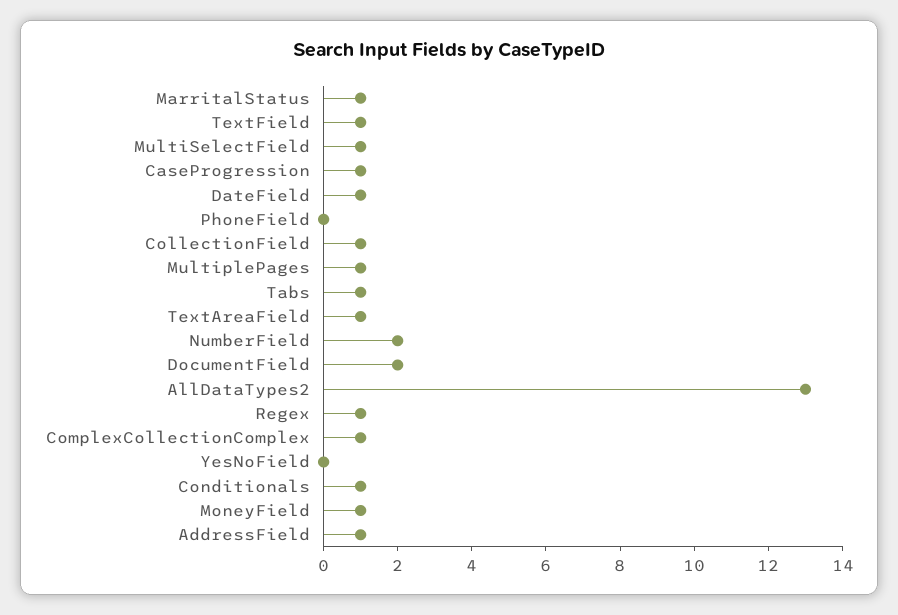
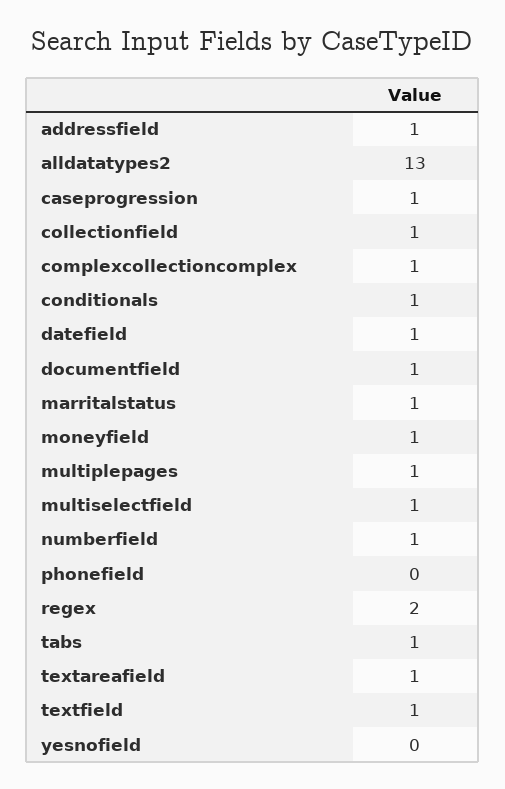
NumberField: 2 -> 1
DocumentField: 2 -> 1
Regex: 1 -> 2

